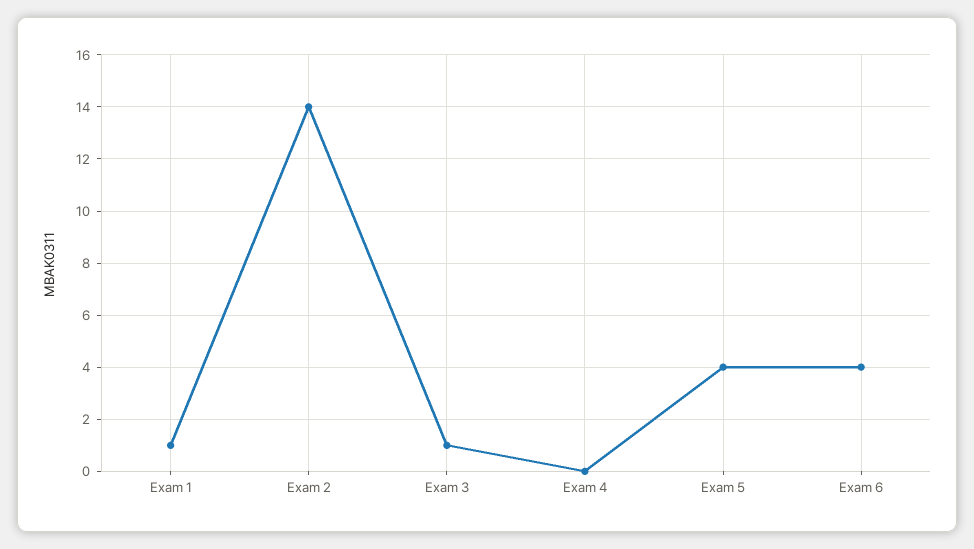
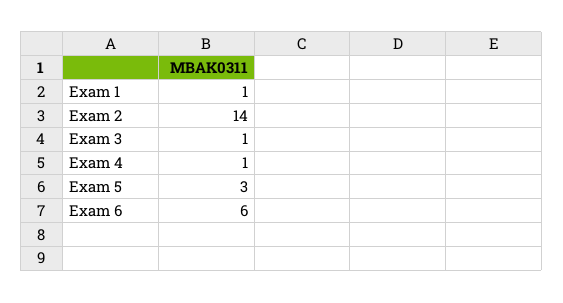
Exam 4: 0 -> 1
Exam 5: 4 -> 3
Exam 6: 4 -> 6

